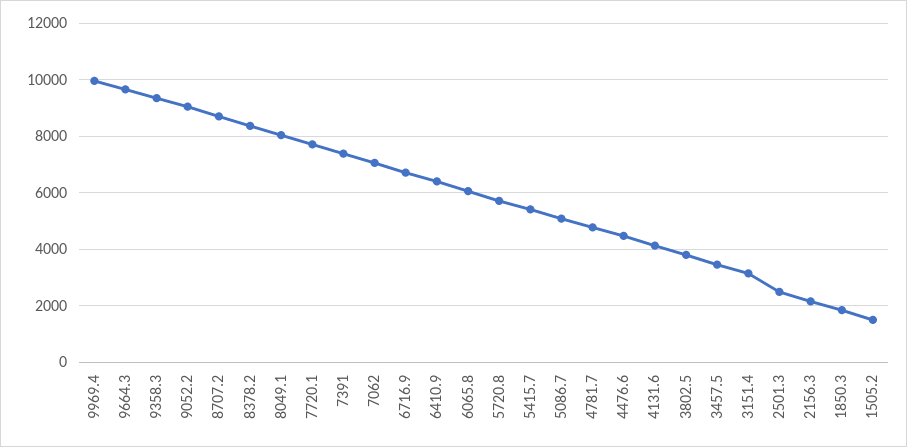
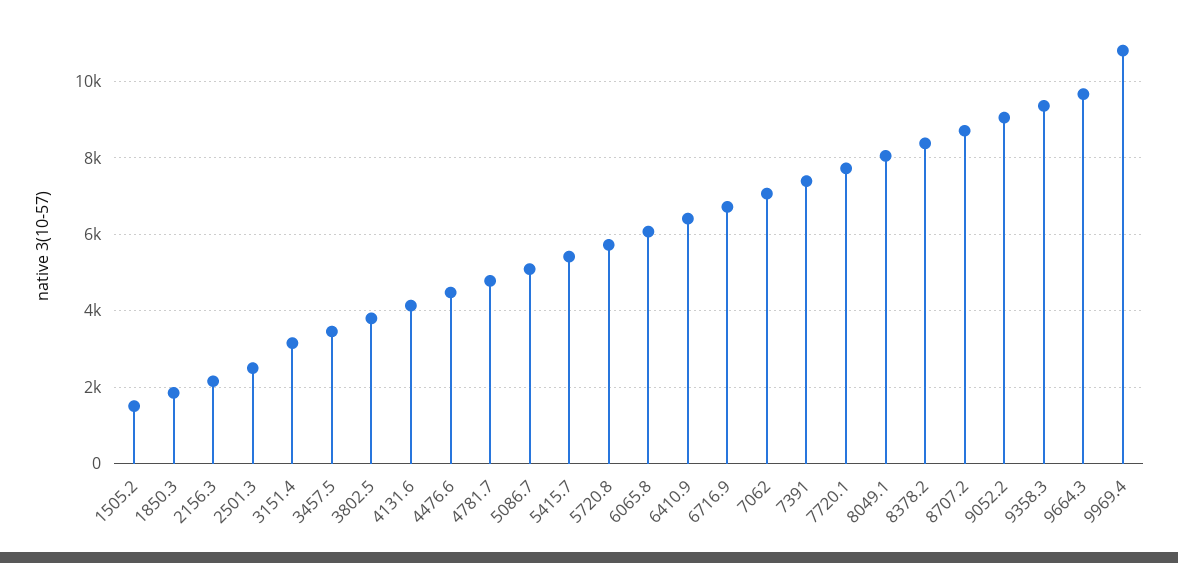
9969.4: 10000 -> 10800

